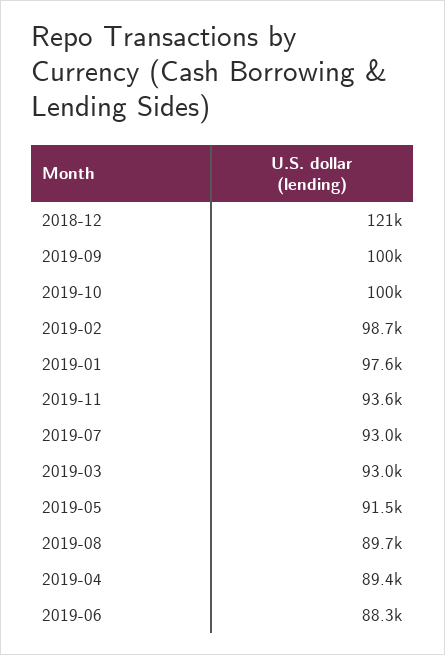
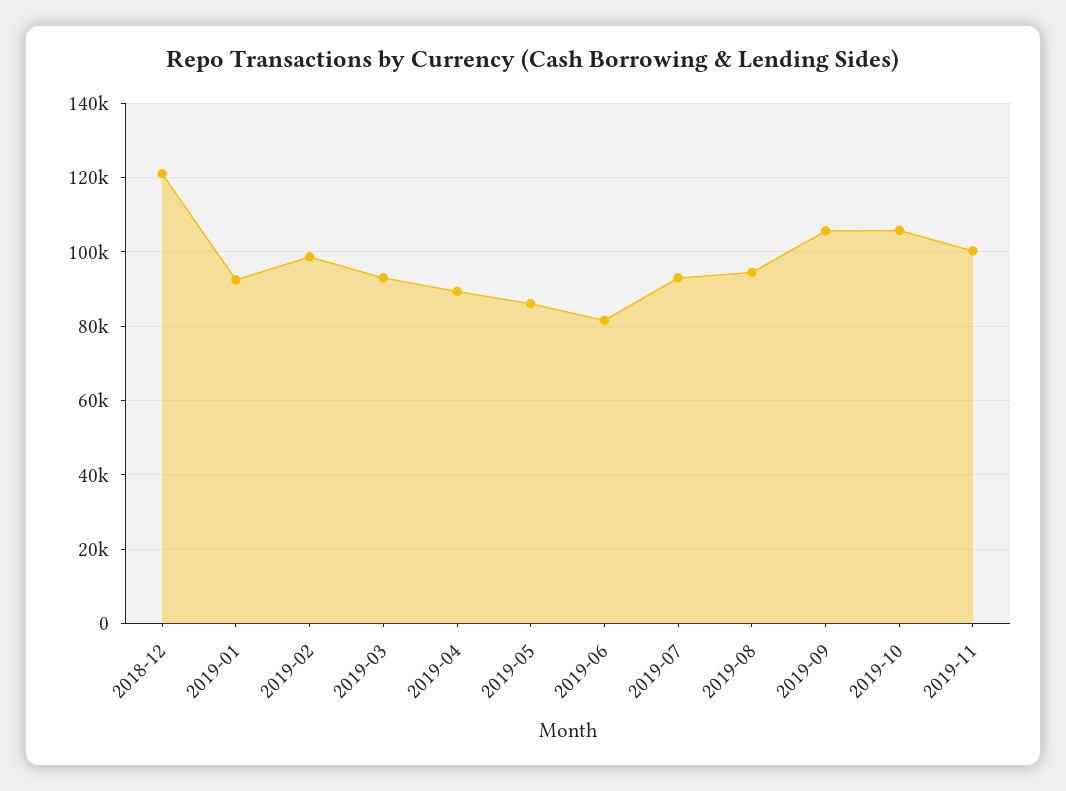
2019-09: 100000 -> 106000
2019-10: 100000 -> 106000
2019-01: 97600 -> 92000
2019-11: 93600 -> 100000
2019-05: 91500 -> 86000
2019-08: 89700 -> 94000
2019-06: 88300 -> 82000

